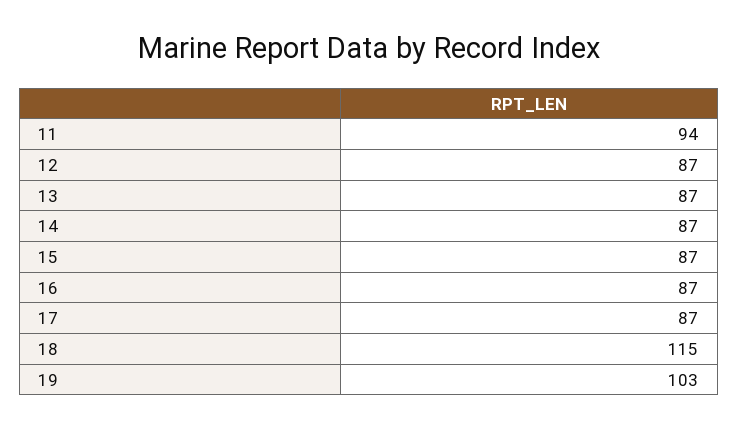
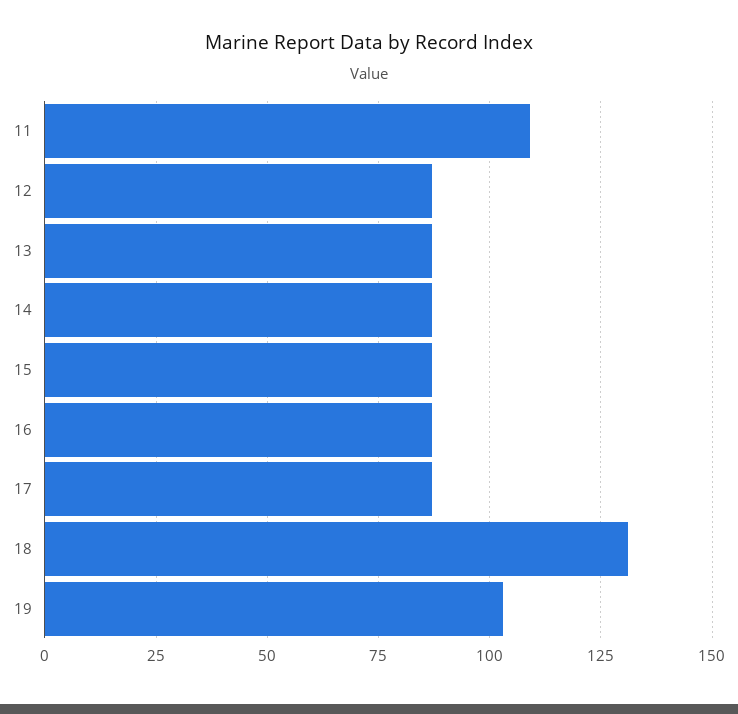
11: 94 -> 110
18: 115 -> 130

